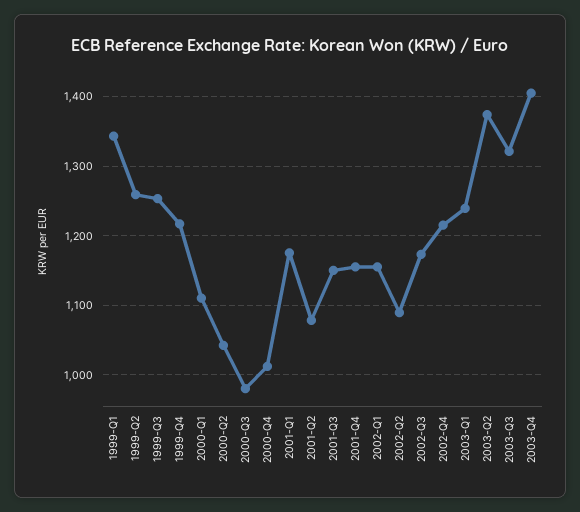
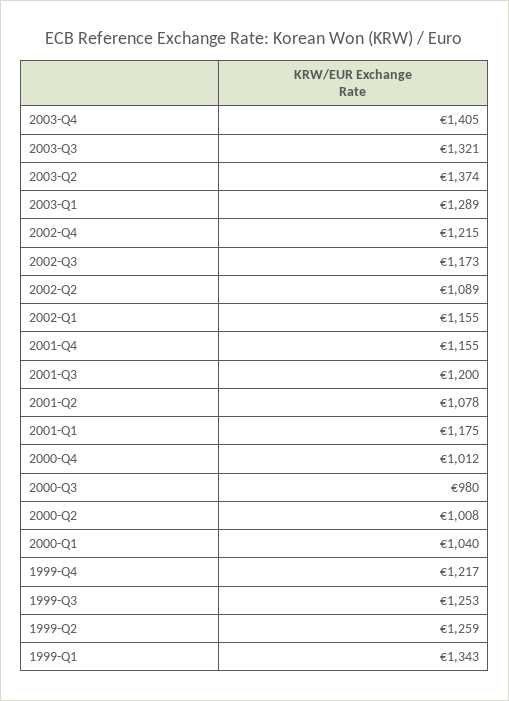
2000-Q1: 1110 -> 1040
2000-Q2: 1040 -> 1008
2001-Q3: 1150 -> 1200
2003-Q1: 1240 -> 1289

